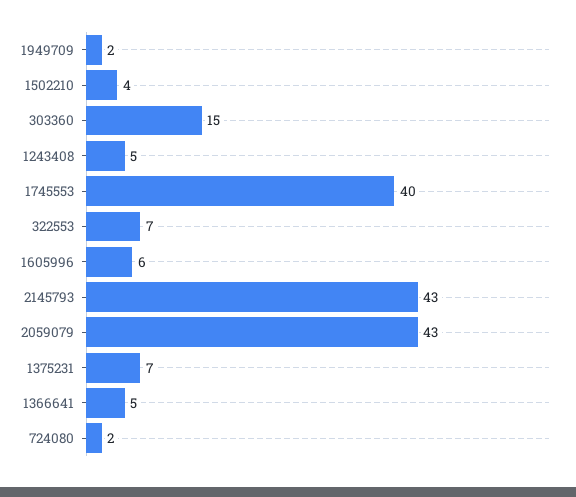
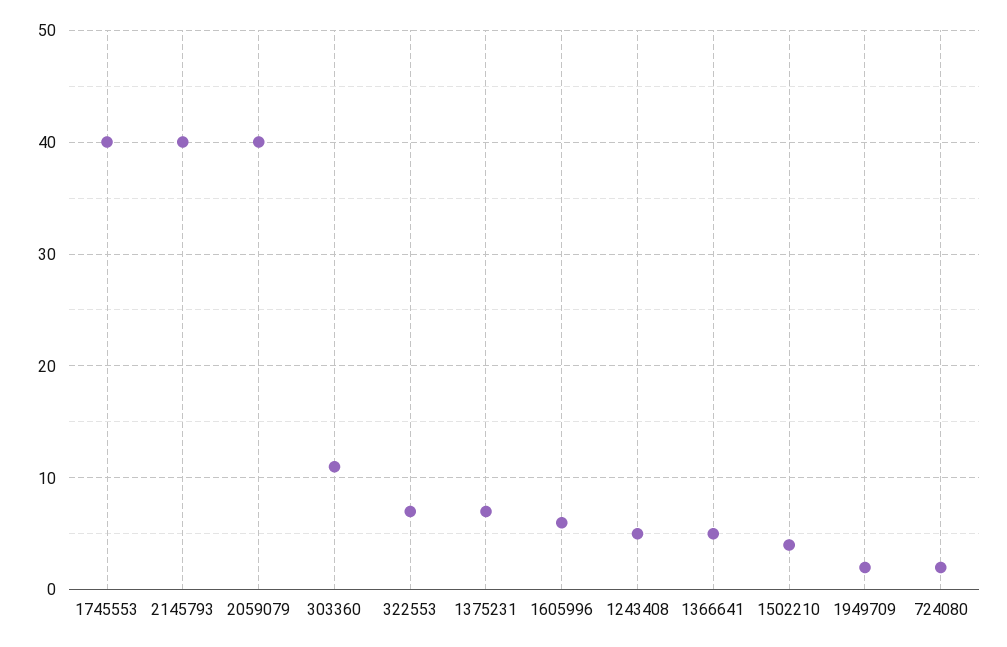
303360: 15 -> 11
2145793: 43 -> 40
2059079: 43 -> 40

